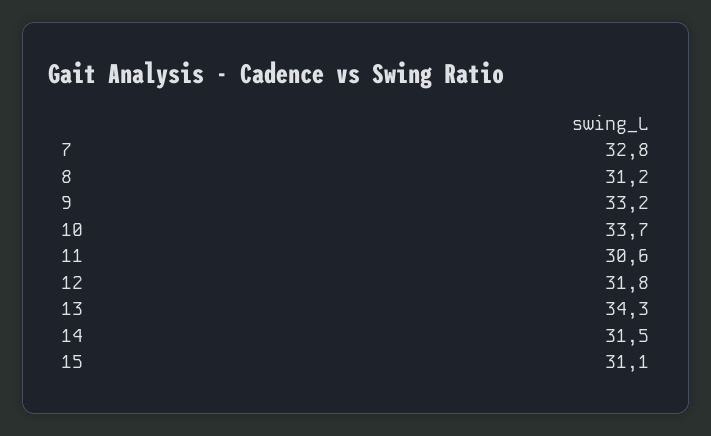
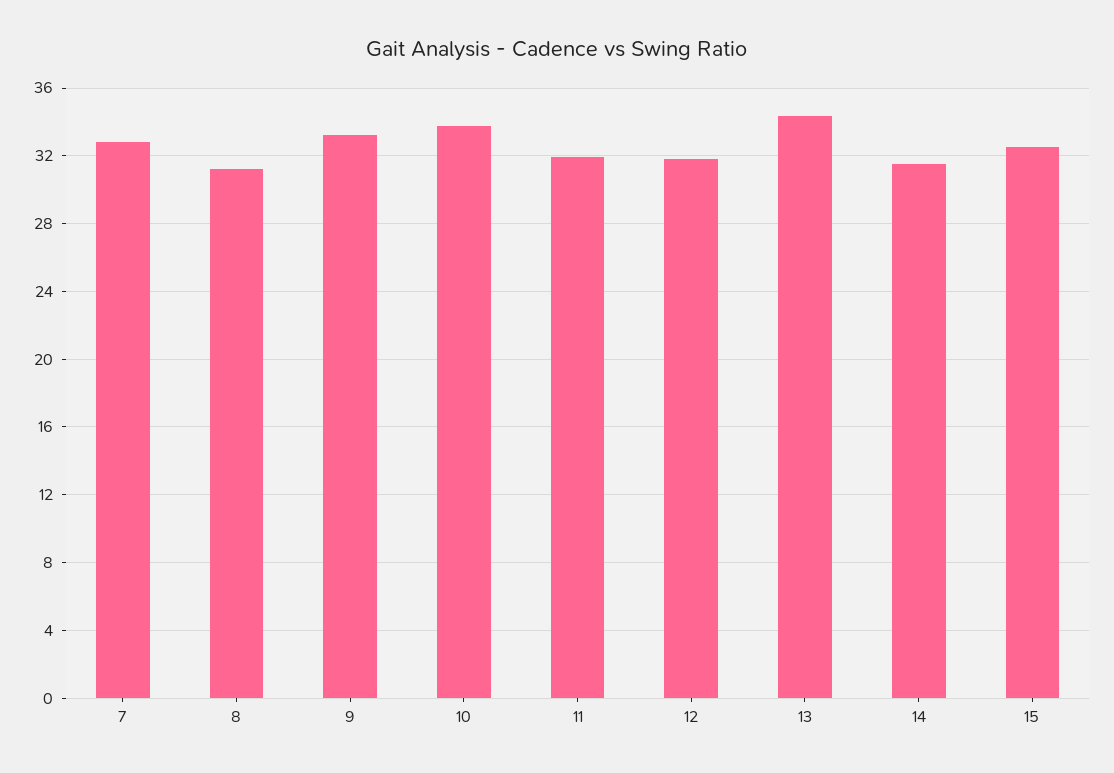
11: 30.6 -> 32
15: 31.1 -> 32.5

